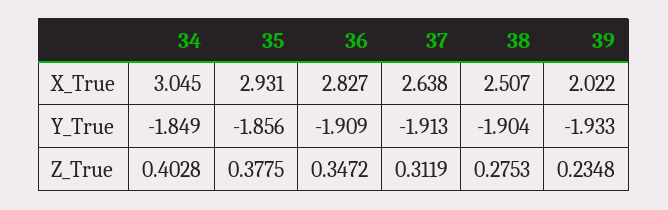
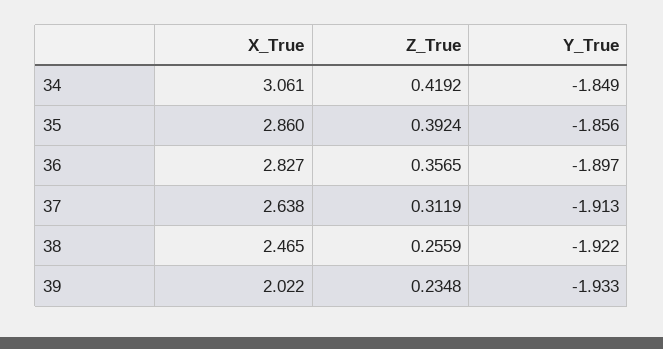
34, X_True: 3.045 -> 3.061
35, X_True: 2.931 -> 2.86
38, X_True: 2.507 -> 2.465
36, Y_True: -1.909 -> -1.897
38, Y_True: -1.904 -> -1.922
34, Z_True: 0.4028 -> 0.4192
35, Z_True: 0.3775 -> 0.3924
36, Z_True: 0.3472 -> 0.3565
38, Z_True: 0.2753 -> 0.2559

